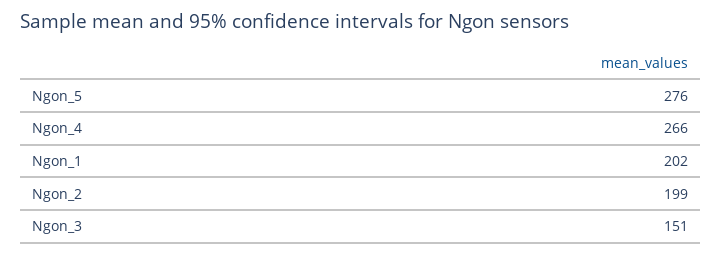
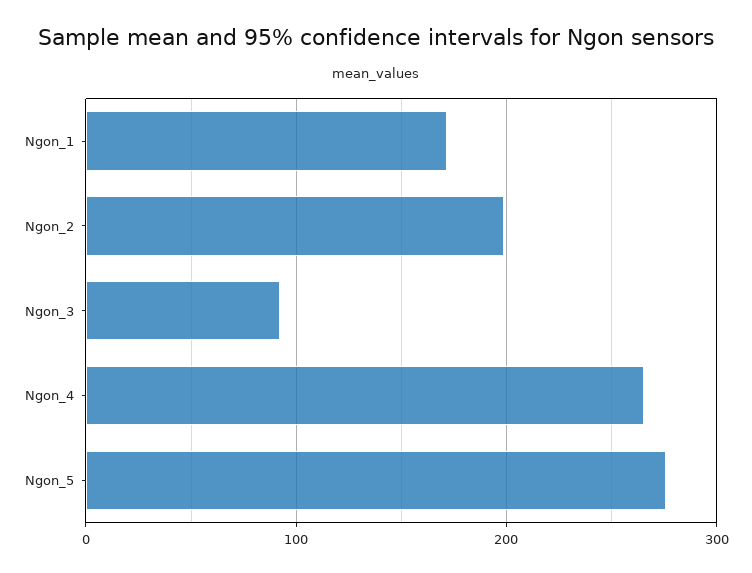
Ngon_1: 202 -> 170
Ngon_3: 151 -> 90

